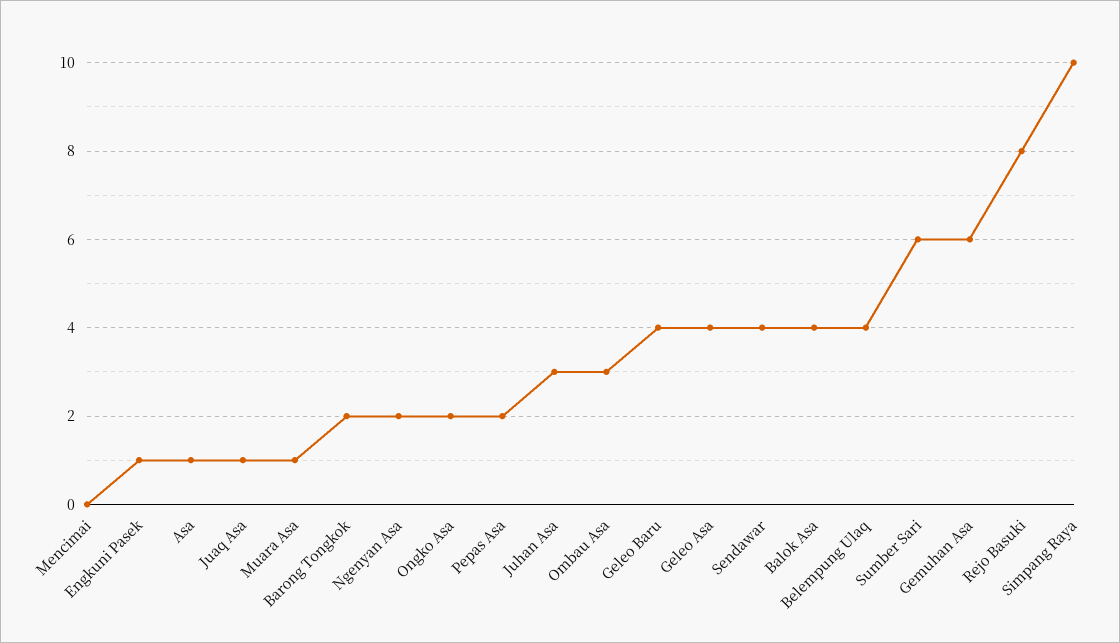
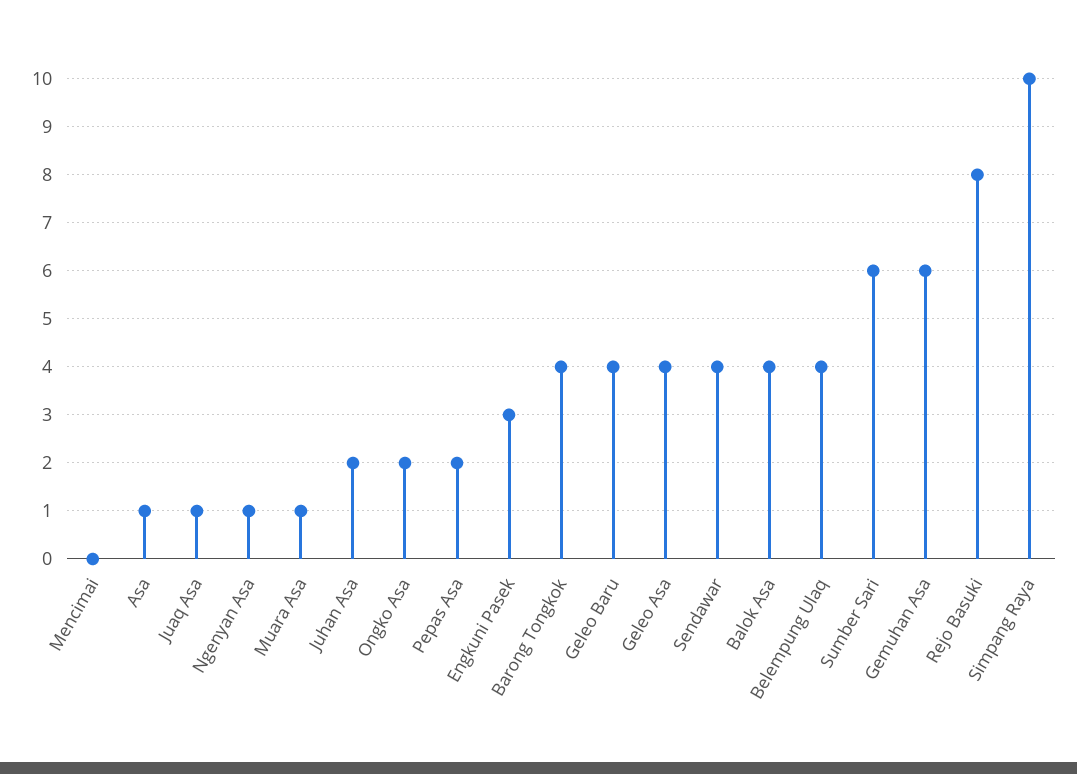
Engkuni Pasek: 1 -> 3
Barong Tongkok: 2 -> 4
Ngenyan Asa: 2 -> 1
Juhan Asa: 3 -> 2
Ombau Asa: 3 -> none

